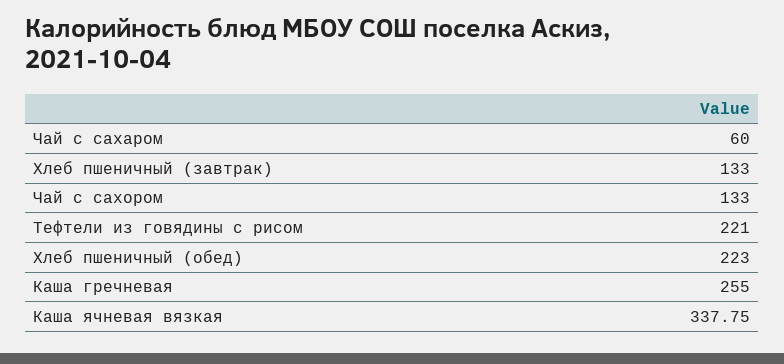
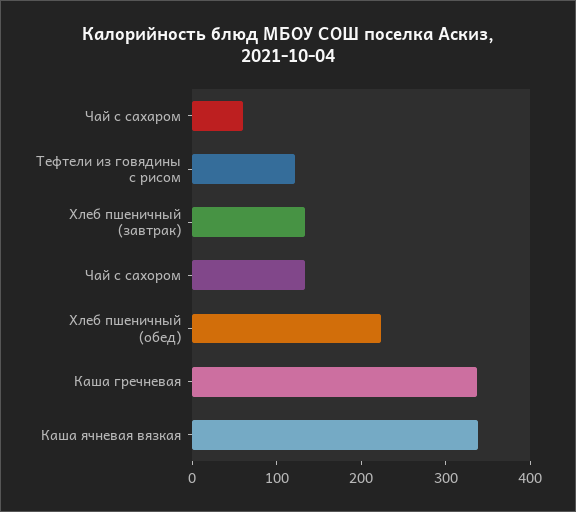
Тефтели из говядины с рисом: 221 -> 120
Каша гречневая: 255 -> 340

